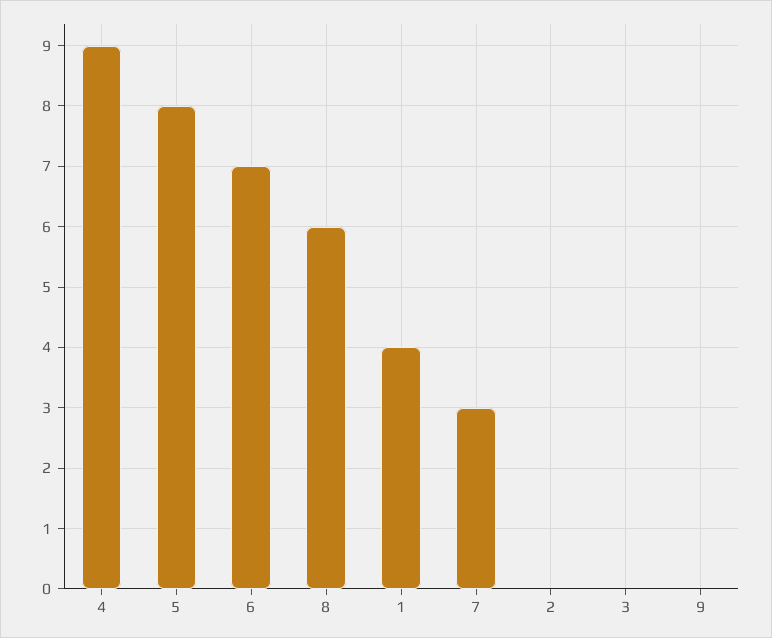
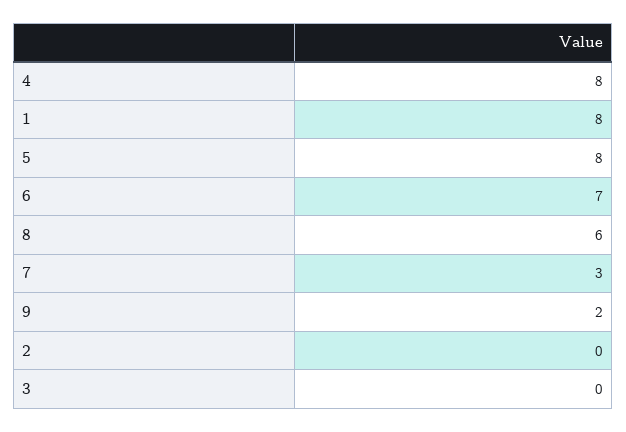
4: 9 -> 8
1: 4 -> 8
9: 0 -> 2

